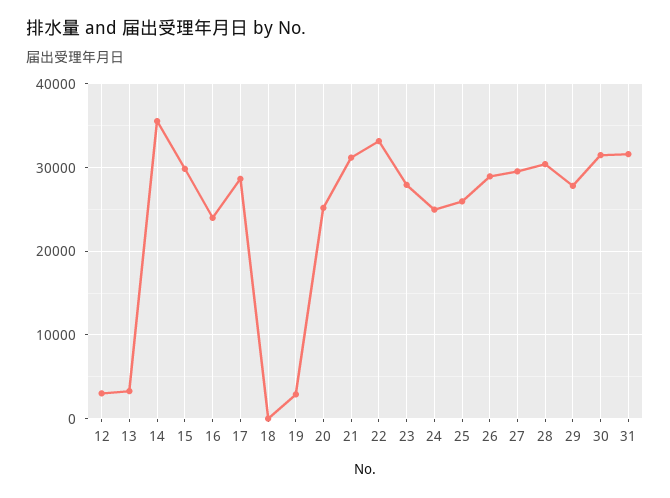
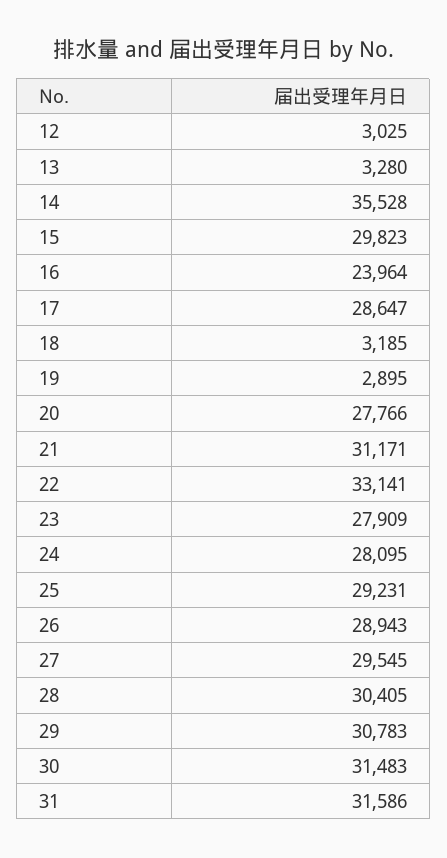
18: 0 -> 3185
20: 25000 -> 27766
24: 25000 -> 28095
25: 26000 -> 29231
29: 28000 -> 30783

